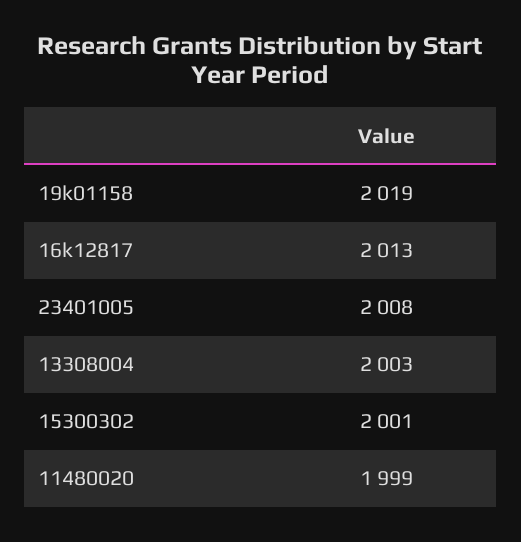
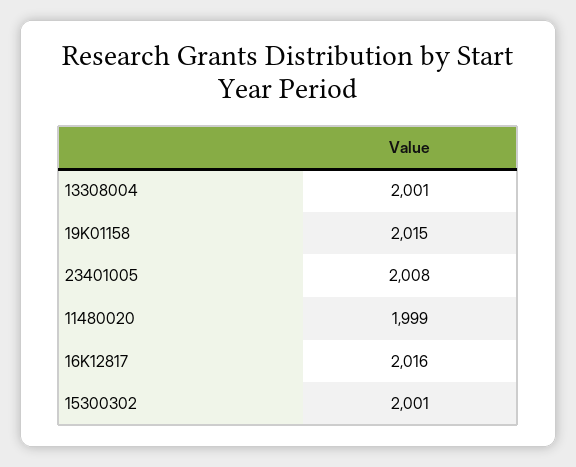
19k01158: 2019 -> 2015
16k12817: 2013 -> 2016
13308004: 2003 -> 2001

